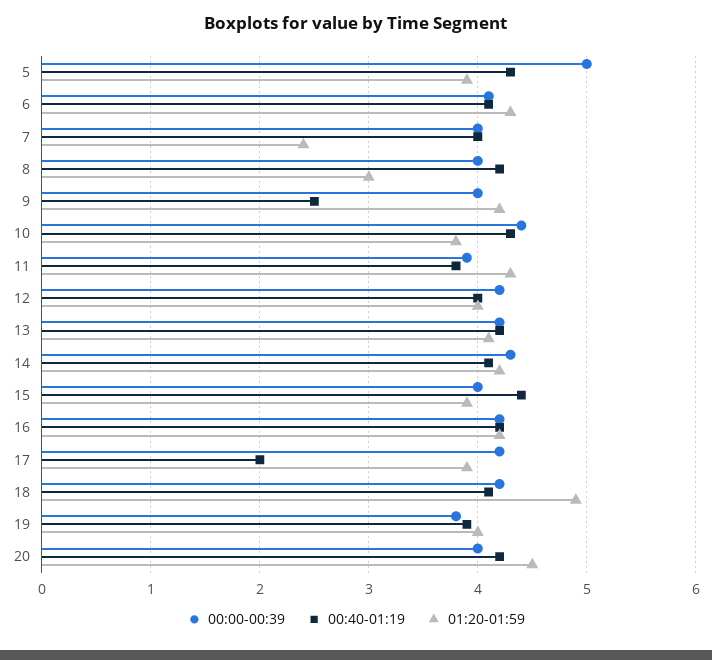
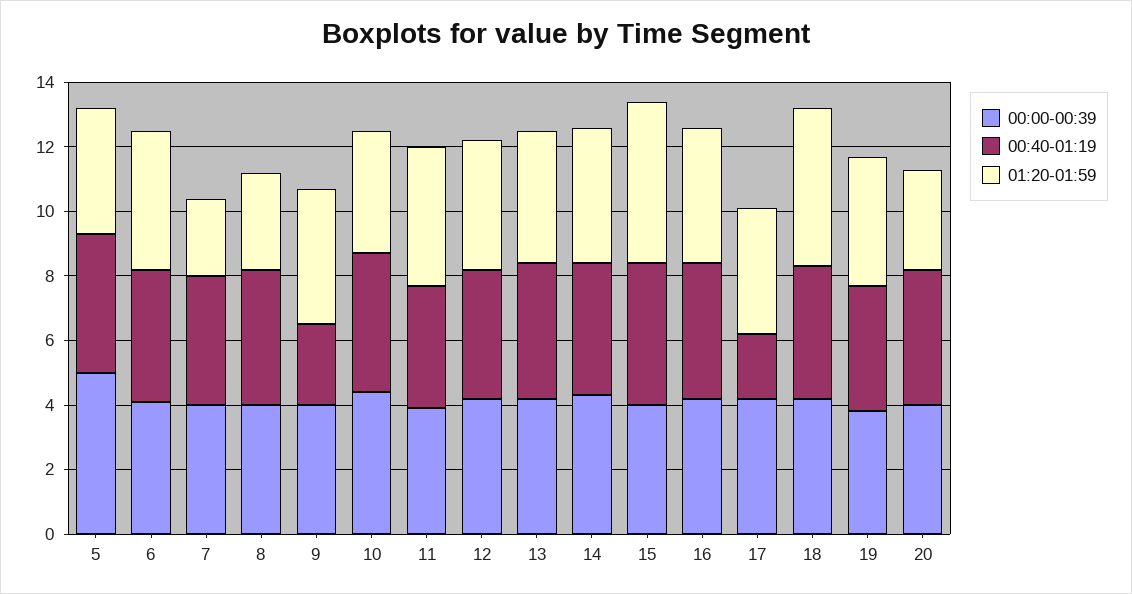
01:20-01:59, 15: 3.9 -> 5
01:20-01:59, 20: 4.5 -> 3

